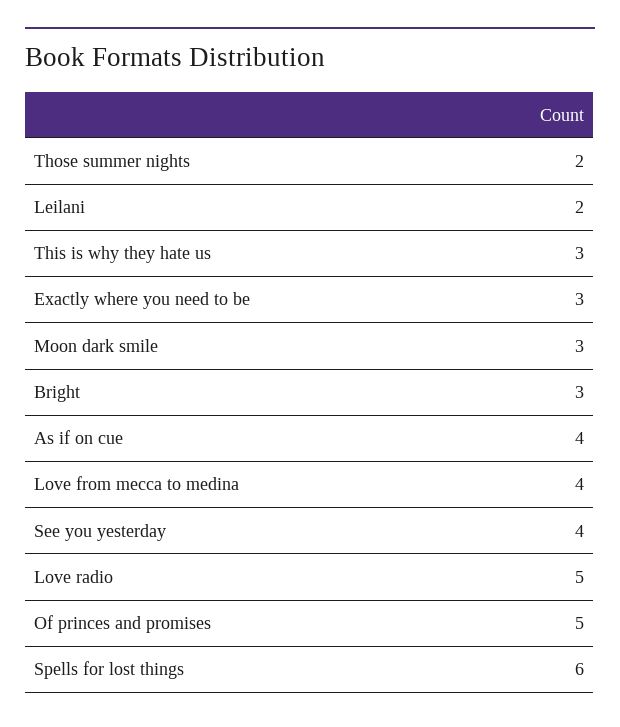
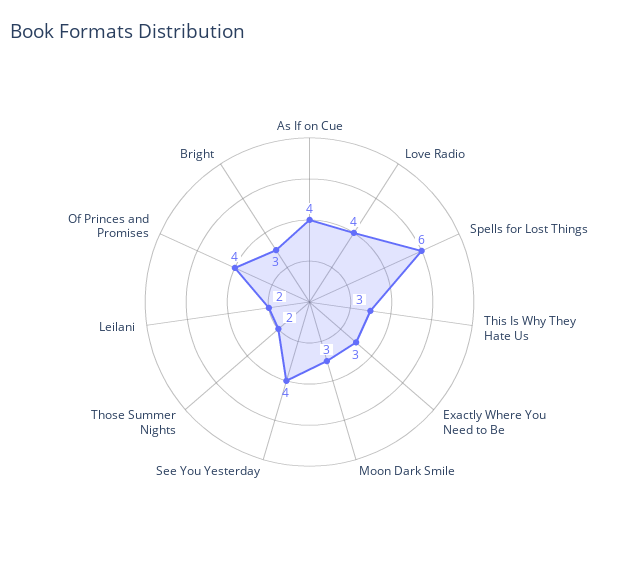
Love from mecca to medina: 4 -> none
Love radio: 5 -> 4
Of princes and promises: 5 -> 4

